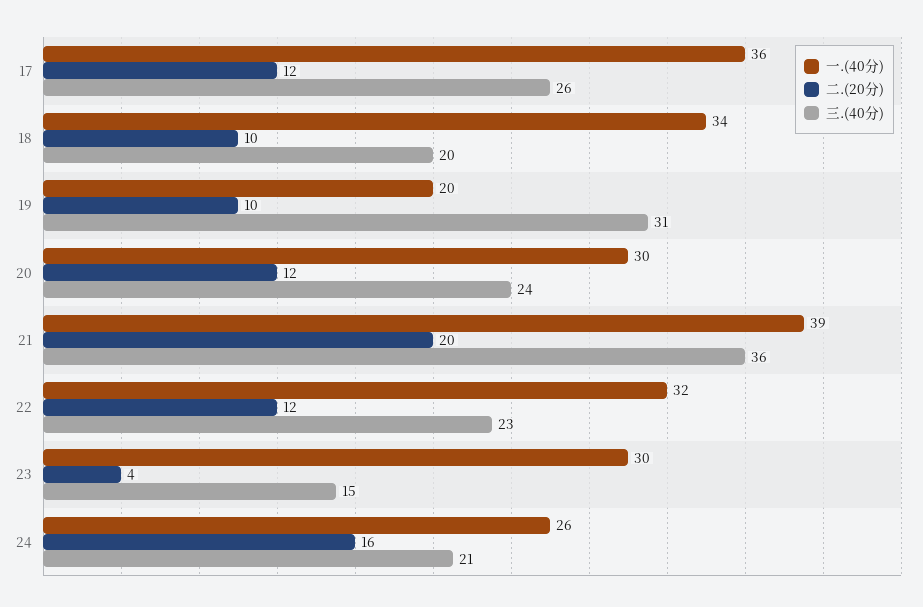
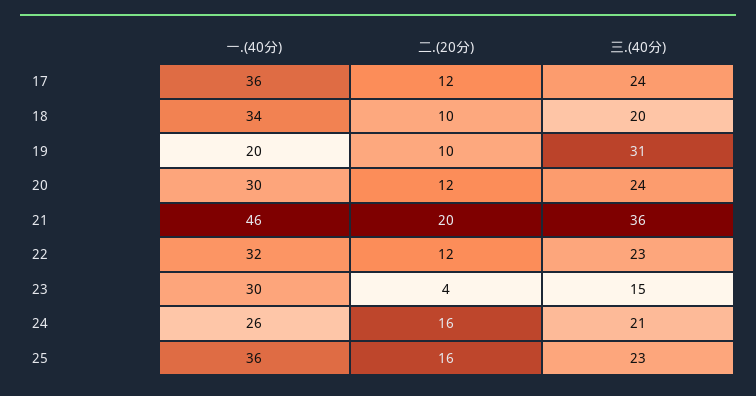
三.(40分), 17: 26 -> 24
一.(40分), 21: 39 -> 46
一.(40分), 25: none -> 36
二.(20分), 25: none -> 16
三.(40分), 25: none -> 23

